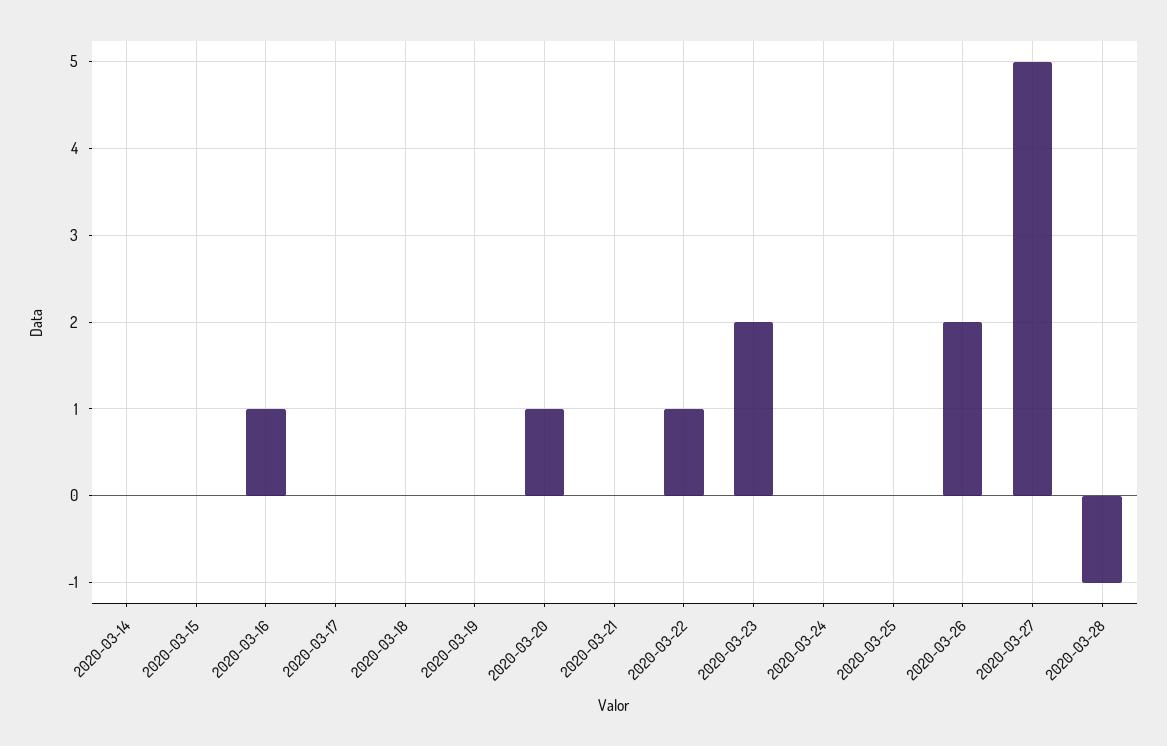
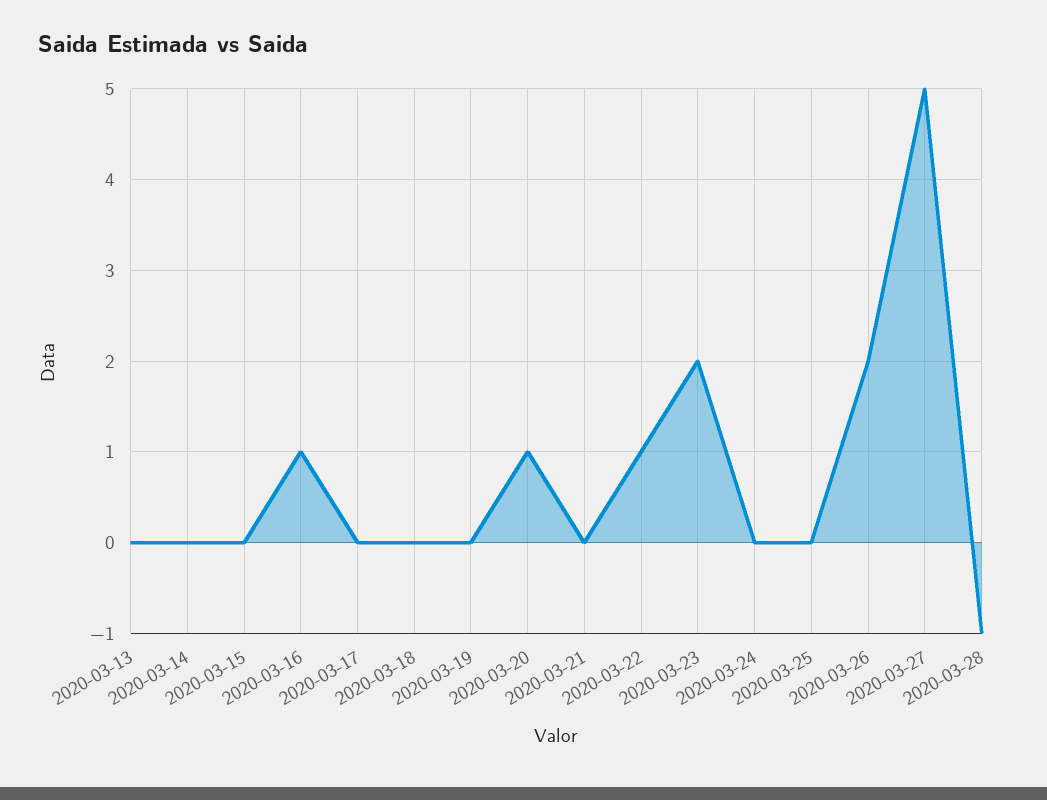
2020-03-13: none -> 0

